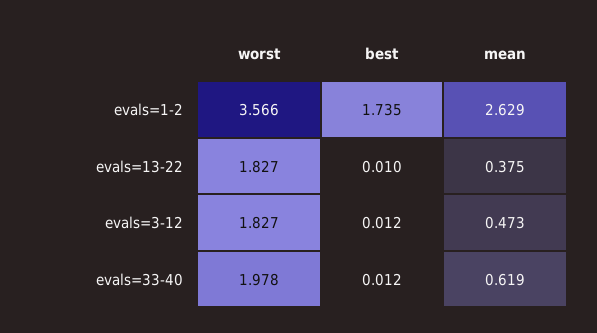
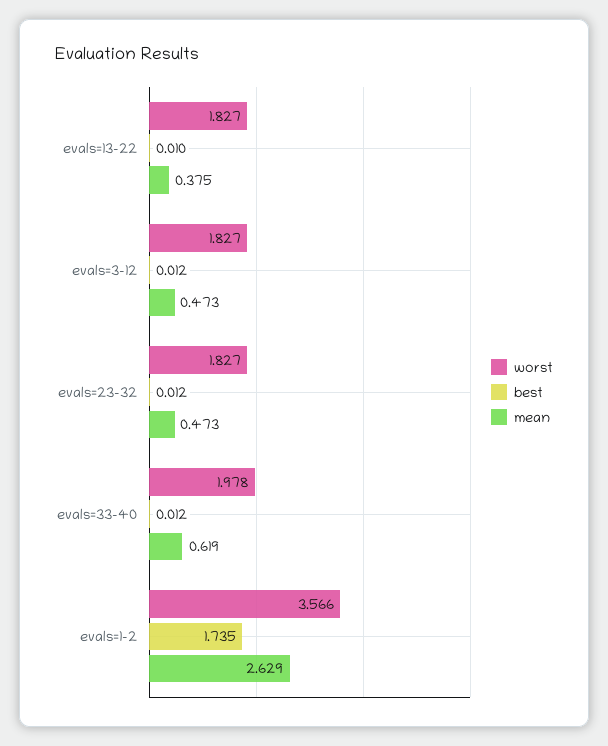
worst, evals=23-32: none -> 1.827
best, evals=23-32: none -> 0.012
mean, evals=23-32: none -> 0.473

